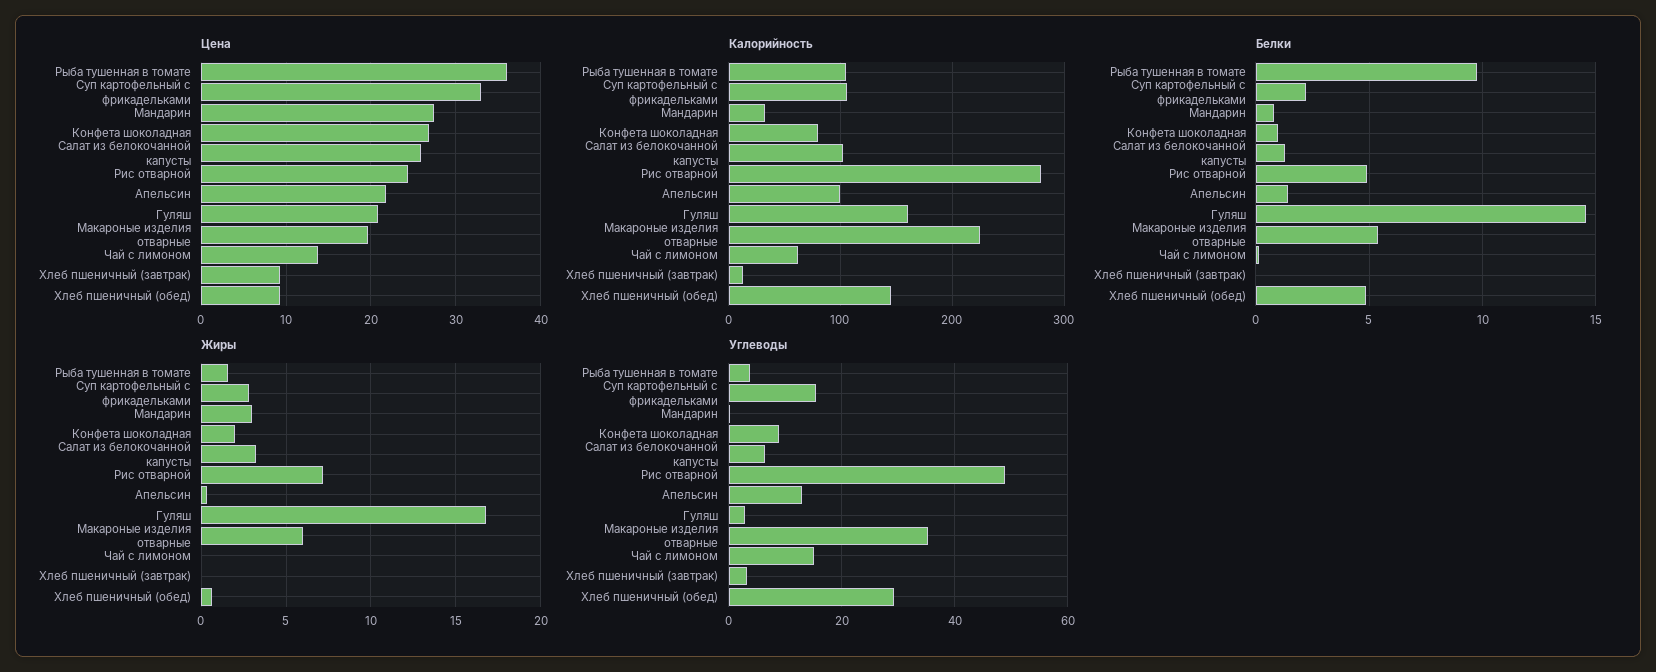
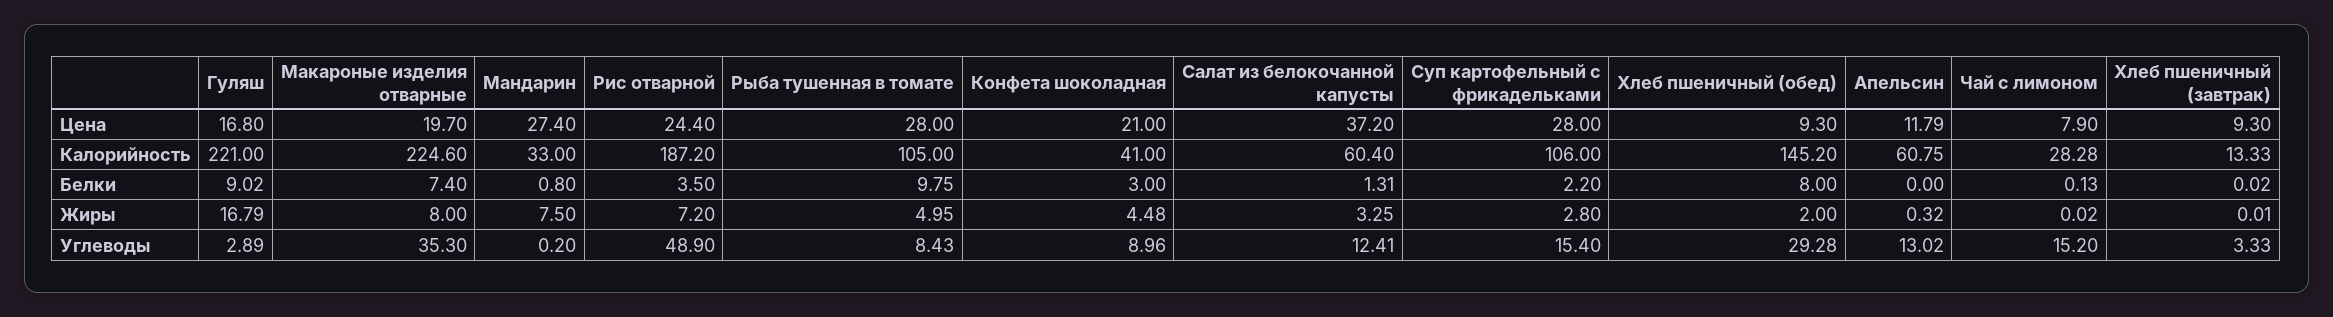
Цена, Рыба тушенная в томате: 36 -> 28
Цена, Суп картофельный с фрикадельками: 33 -> 28
Цена, Конфета шоколадная: 27 -> 21
Цена, Салат из белокочанной капусты: 26 -> 37.2
Цена, Апельсин: 22 -> 11.79
Цена, Гуляш: 21 -> 16.8
Цена, Чай с лимоном: 14 -> 7.9
Калорийность, Конфета шоколадная: 80 -> 41
Калорийность, Салат из белокочанной капусты: 100 -> 60.4
Калорийность, Рис отварной: 280 -> 187.2
Калорийность, Апельсин: 100 -> 60.75
Калорийность, Гуляш: 160 -> 221
Калорийность, Чай с лимоном: 60 -> 28.28
Белки, Конфета шоколадная: 1 -> 3
Белки, Рис отварной: 5 -> 3.5
Белки, Апельсин: 1.5 -> 0
Белки, Гуляш: 14.5 -> 9.02
Белки, Макароные изделия отварные: 5.5 -> 7.4
Белки, Хлеб пшеничный (обед): 5 -> 8
Жиры, Рыба тушенная в томате: 1.5 -> 4.95
Жиры, Мандарин: 3 -> 7.5
Жиры, Конфета шоколадная: 2 -> 4.48
Жиры, Макароные изделия отварные: 6 -> 8
Жиры, Хлеб пшеничный (обед): 0.5 -> 2
Углеводы, Рыба тушенная в томате: 4 -> 8.43
Углеводы, Салат из белокочанной капусты: 6 -> 12.41

